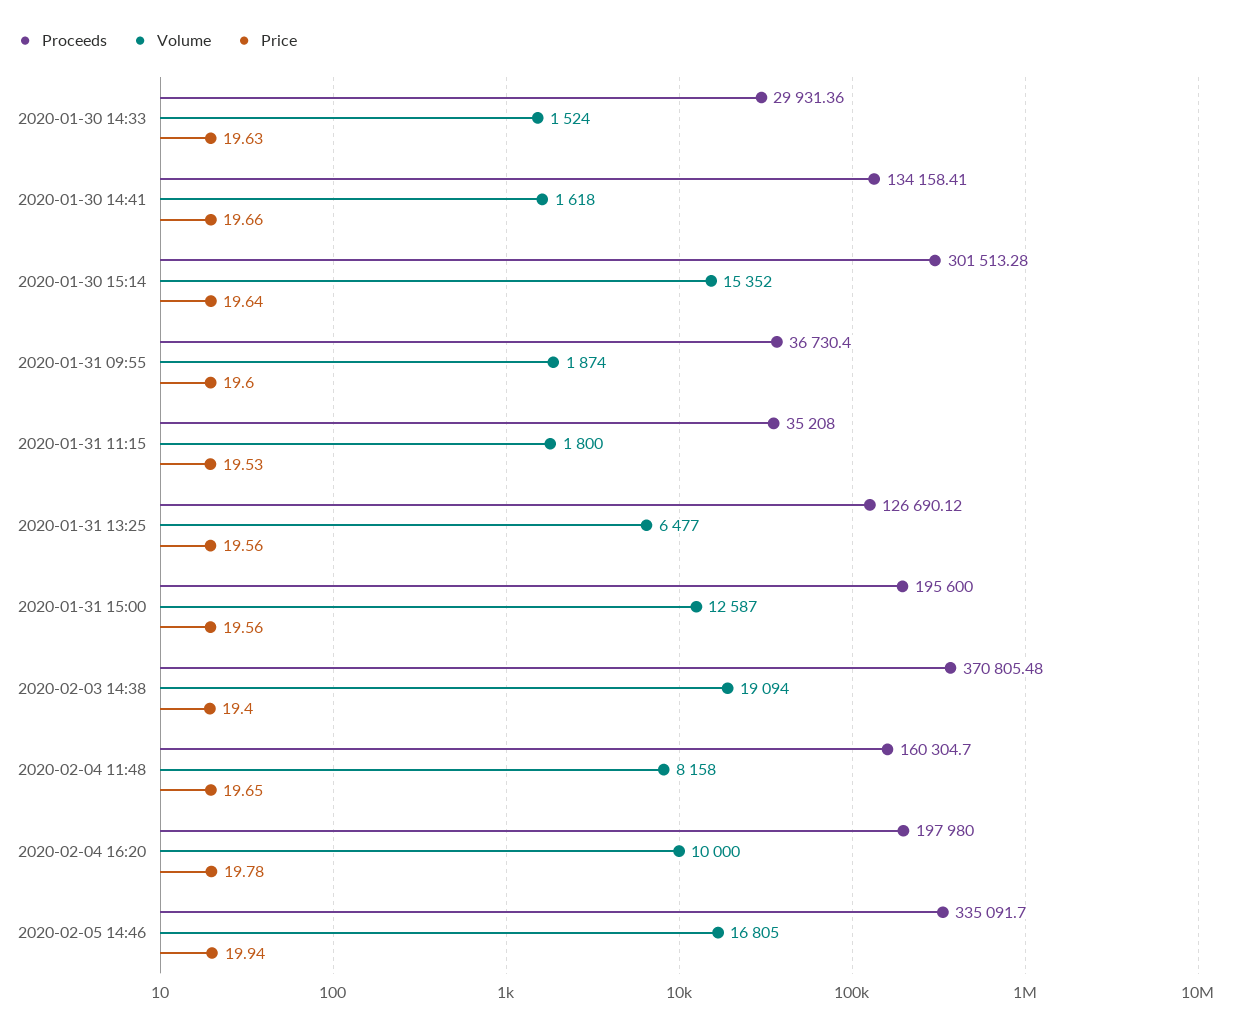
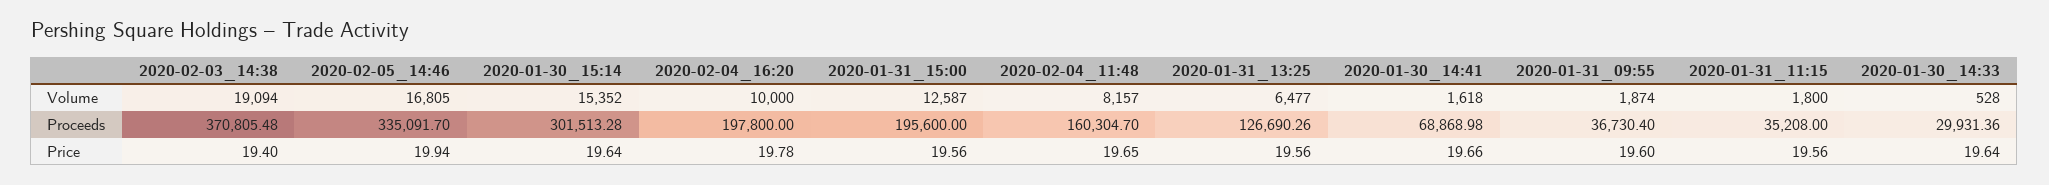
Volume, 2020-01-30 14:33: 1524 -> 528
Price, 2020-01-30 14:33: 19.63 -> 19.64
Proceeds, 2020-01-30 14:41: 134158.41 -> 68868.98
Price, 2020-01-31 11:15: 19.53 -> 19.56
Proceeds, 2020-01-31 13:25: 126690.12 -> 126690.26
Volume, 2020-02-04 11:48: 8158 -> 8157
Proceeds, 2020-02-04 16:20: 197980 -> 197800

